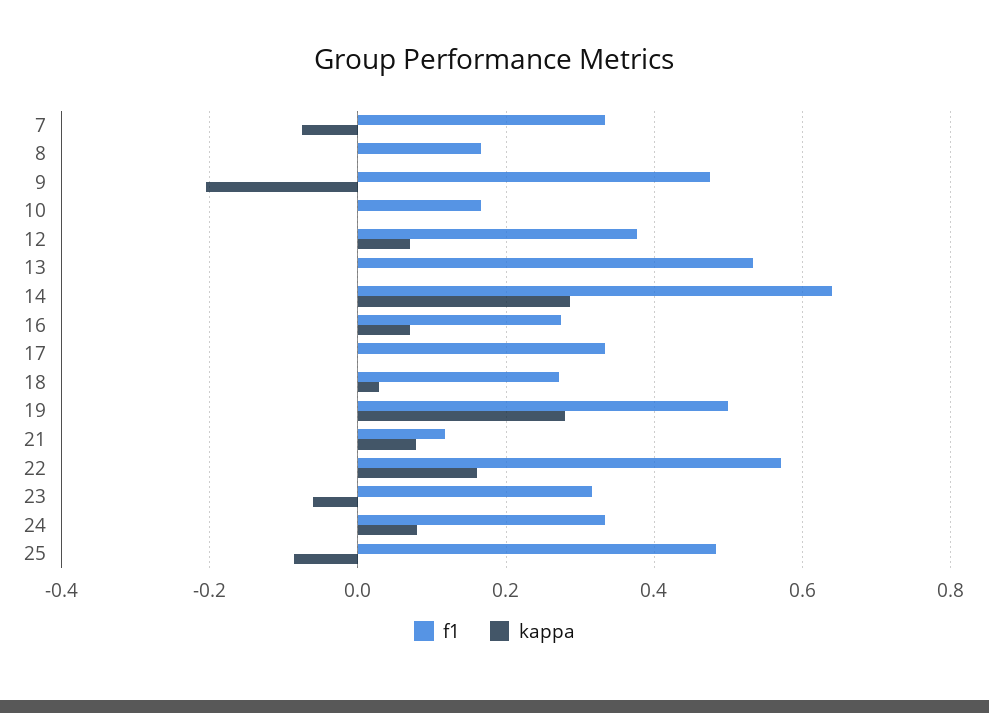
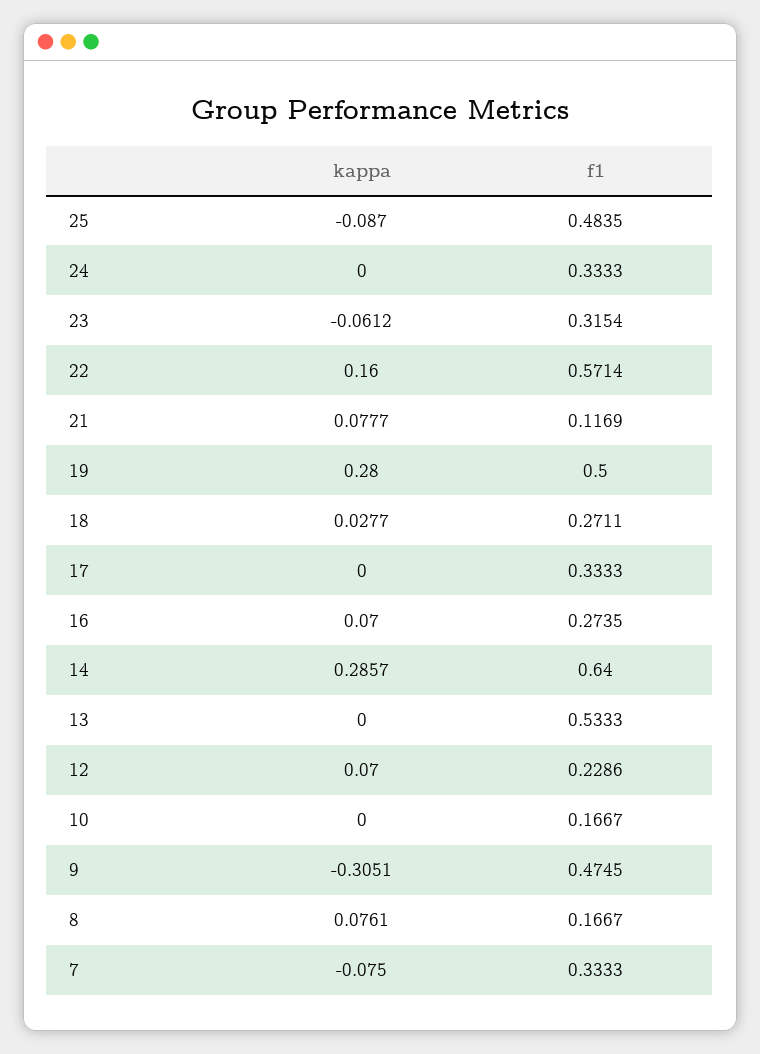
kappa, 8: 0 -> 0.0761
kappa, 9: -0.2 -> -0.3051
f1, 12: 0.38 -> 0.2286
kappa, 24: 0.08 -> 0

